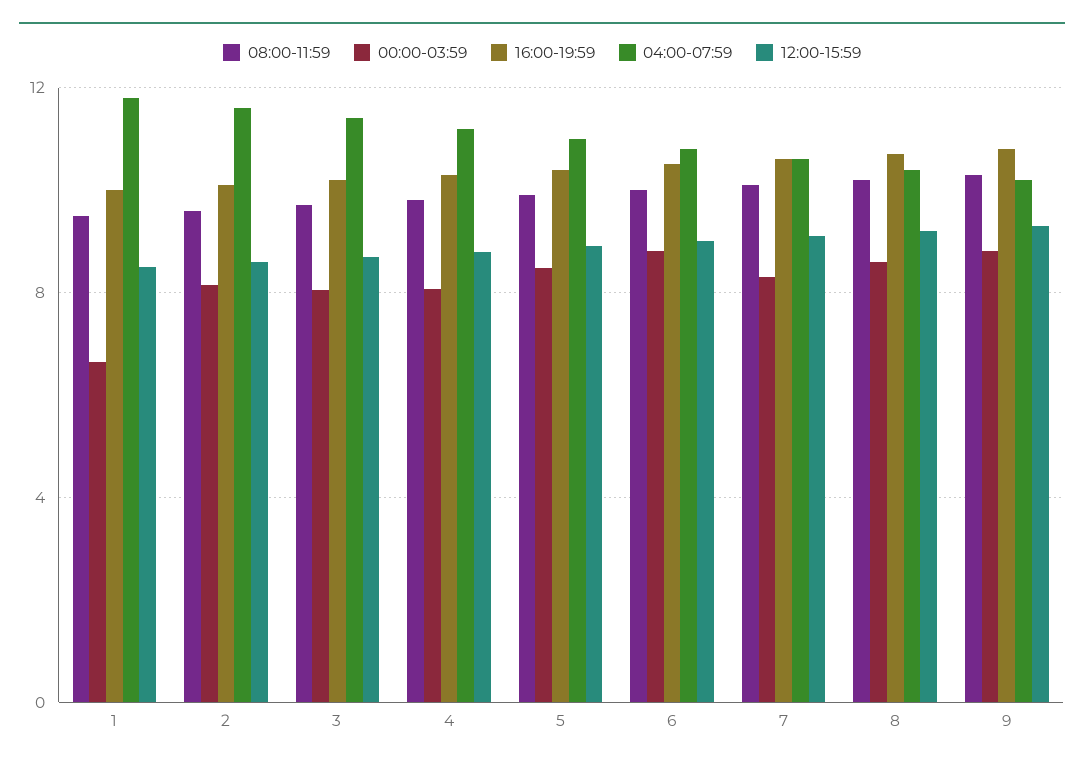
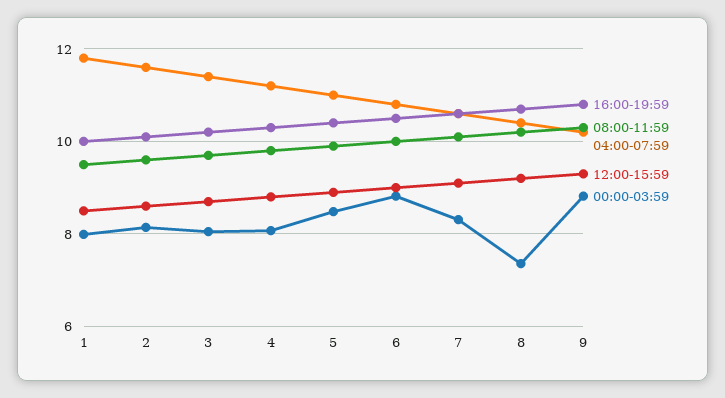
00:00-03:59, 1: 6.5 -> 8
00:00-03:59, 8: 8.5 -> 7.4

